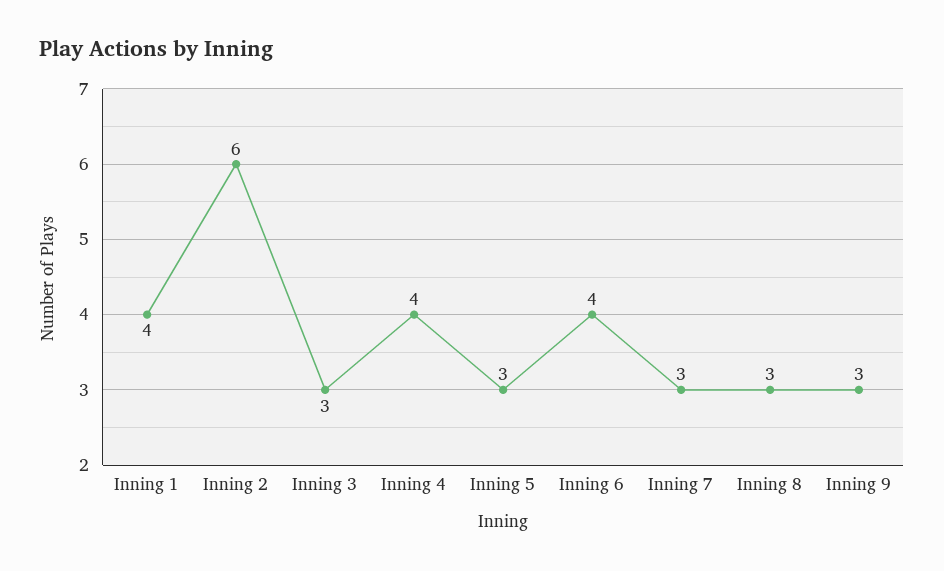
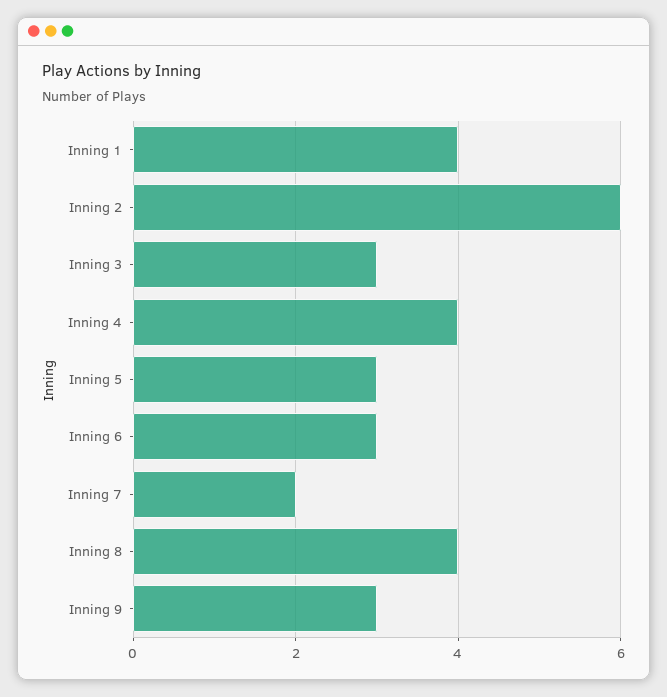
Inning 6: 4 -> 3
Inning 7: 3 -> 2
Inning 8: 3 -> 4

